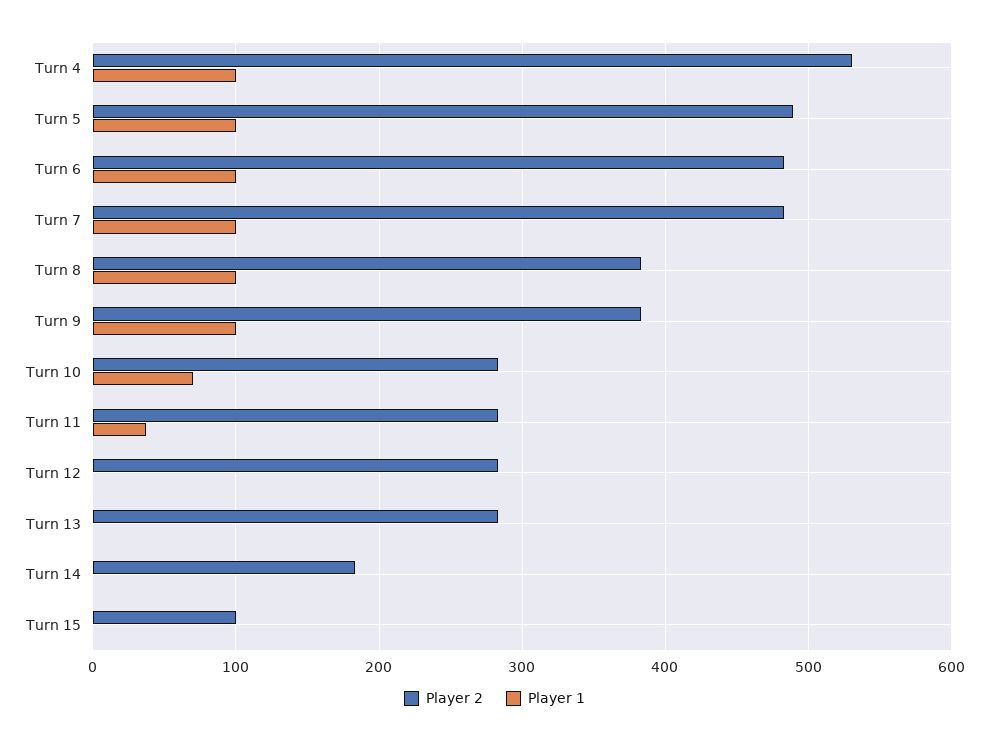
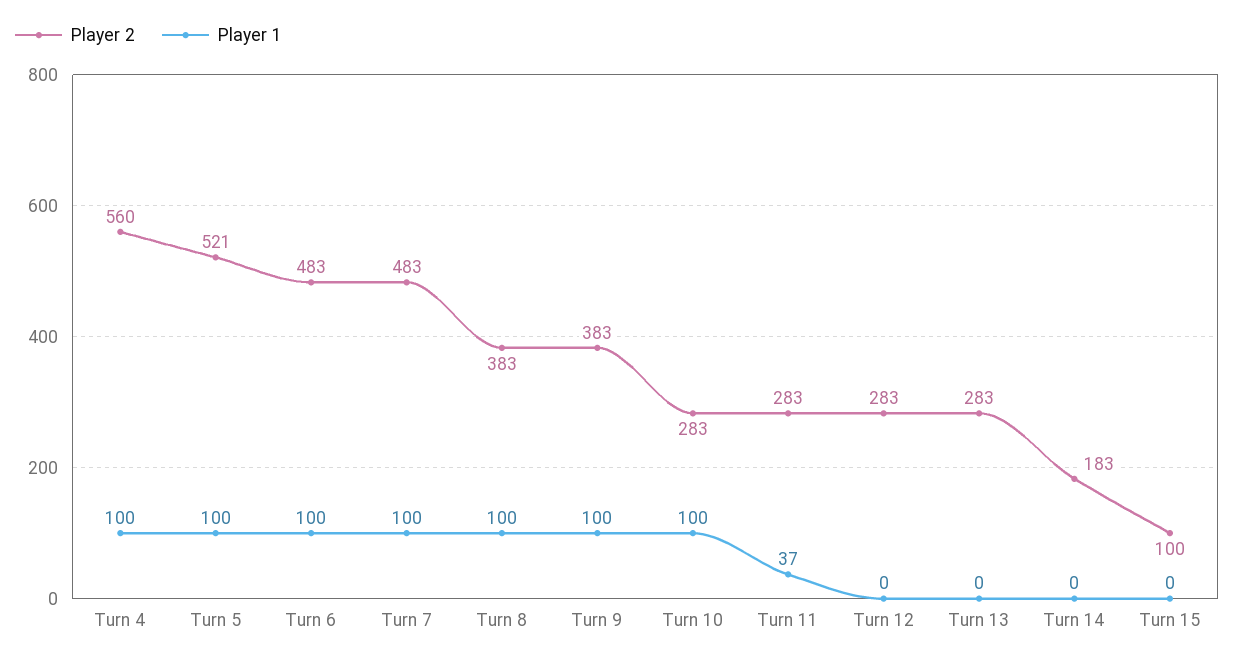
Player 2, Turn 4: 530 -> 560
Player 2, Turn 5: 490 -> 521
Player 1, Turn 10: 70 -> 100

